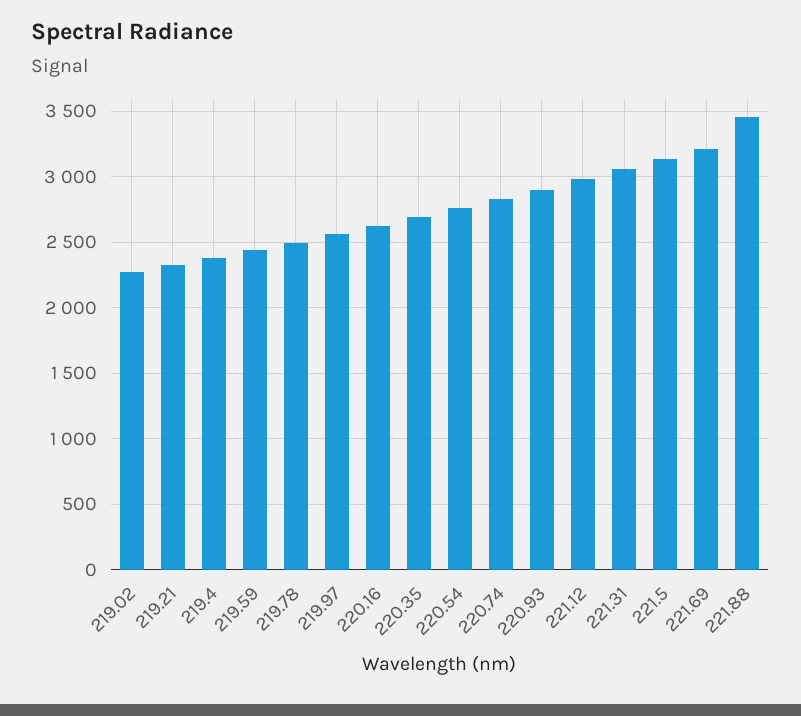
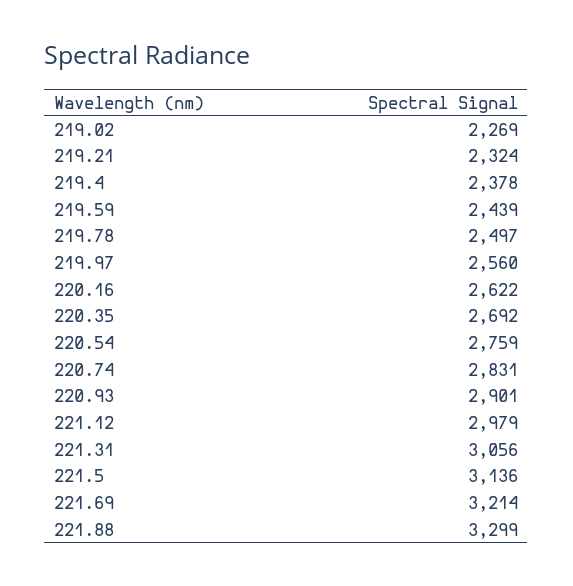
221.88: 3450 -> 3299

